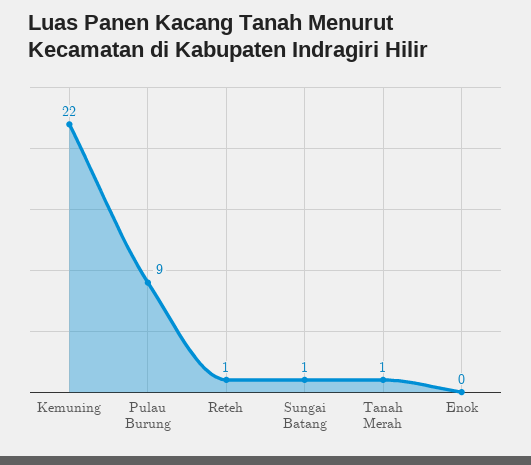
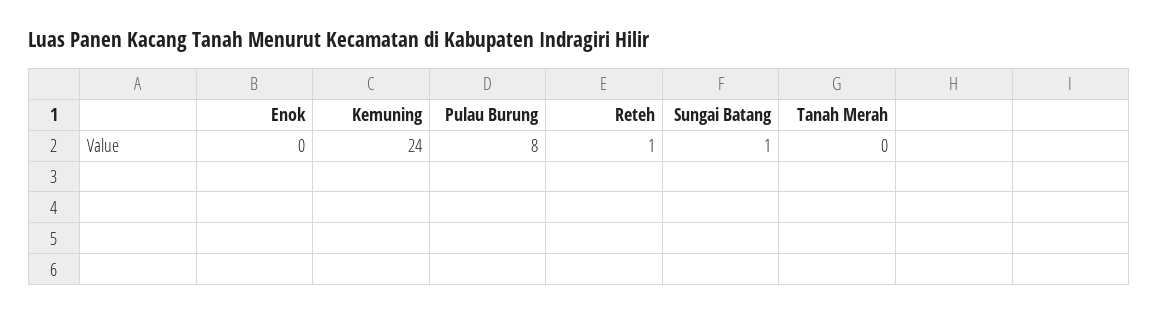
Kemuning: 22 -> 24
Pulau Burung: 9 -> 8
Tanah Merah: 1 -> 0

